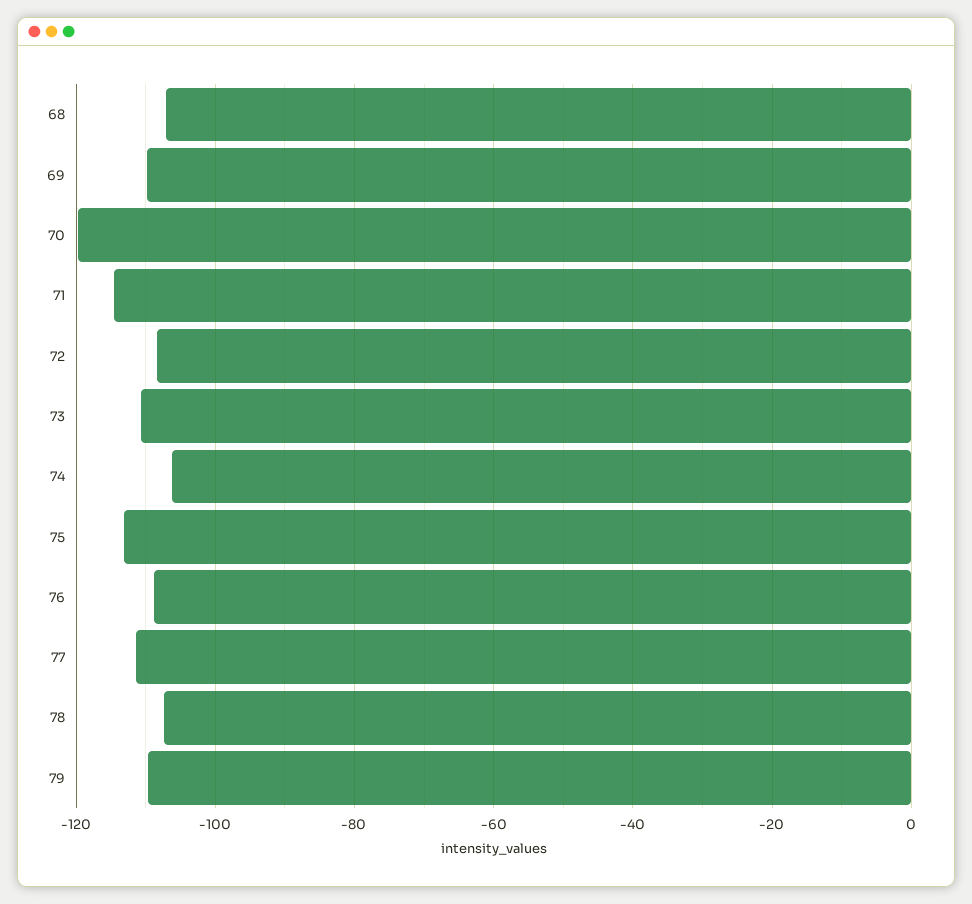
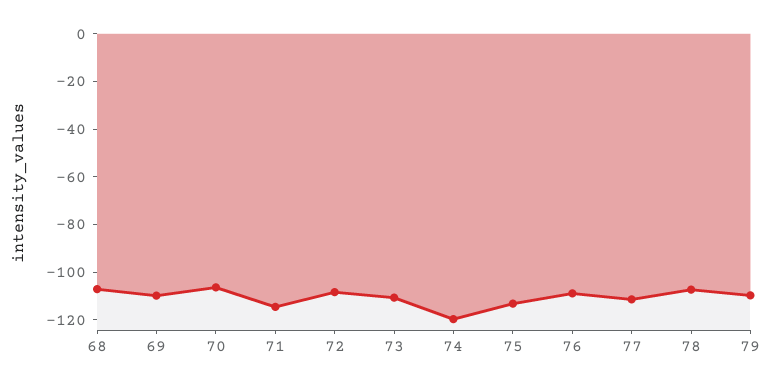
70: -120 -> -105
74: -106 -> -120

